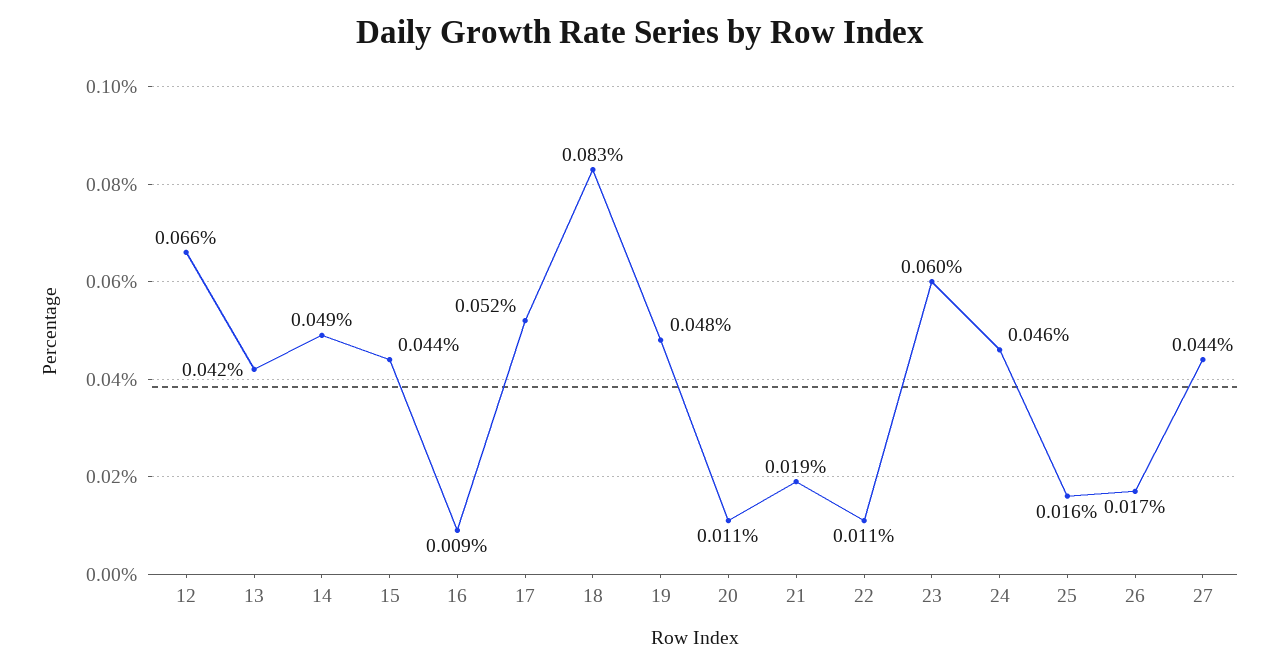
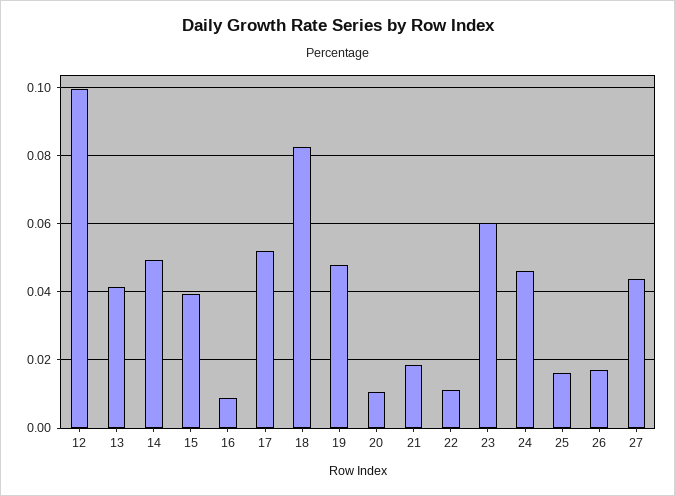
12: 0.066 -> 0.1
15: 0.044 -> 0.04

